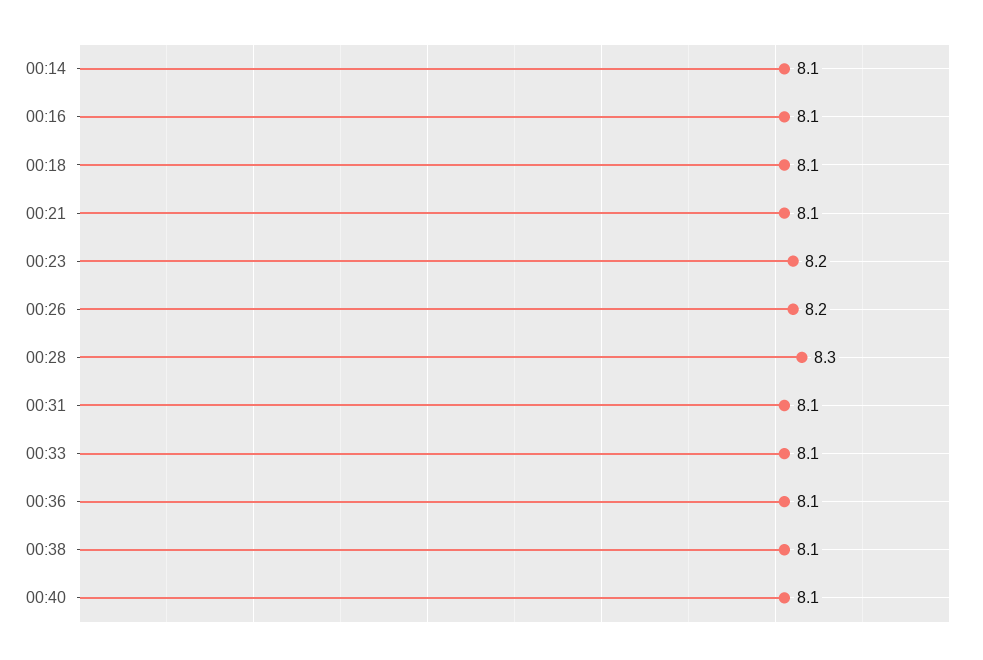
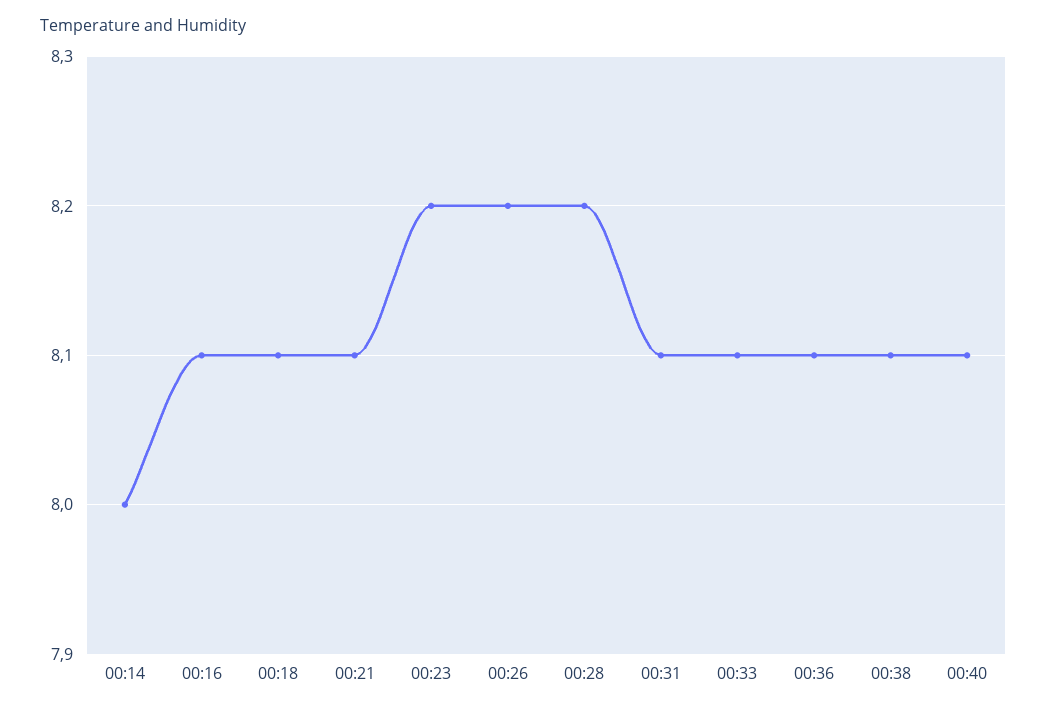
00:14: 8.1 -> 8
00:28: 8.3 -> 8.2

